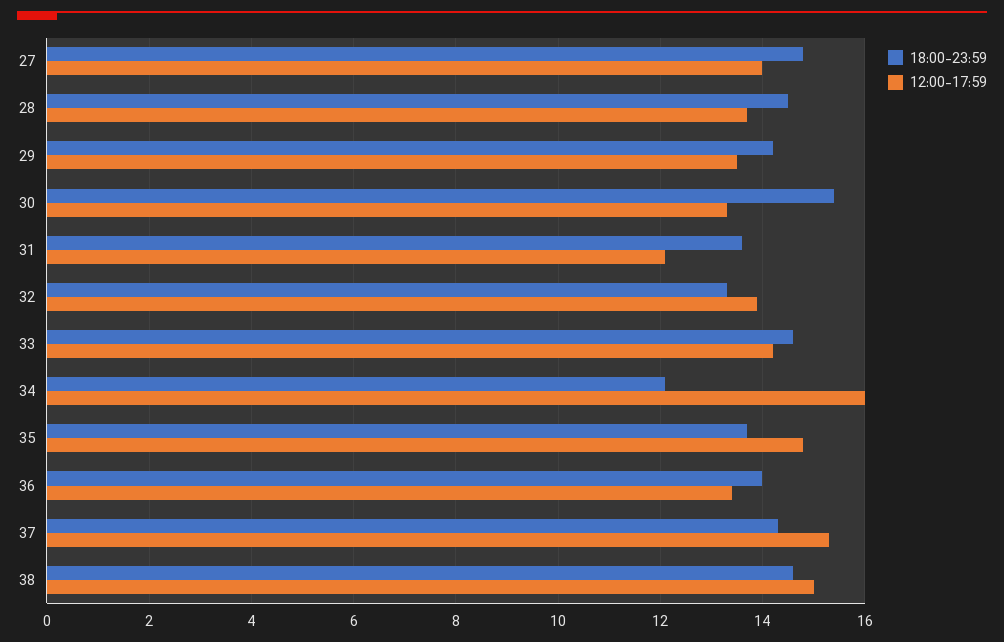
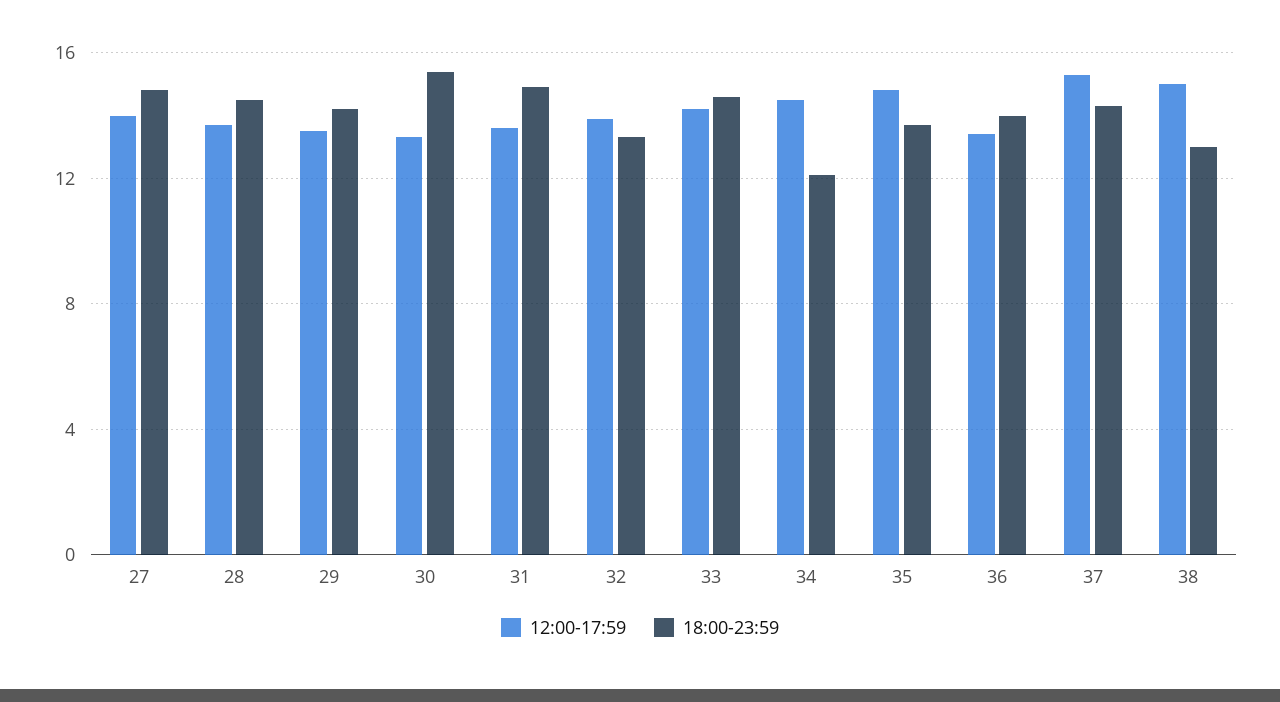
18:00-23:59, 31: 13.5 -> 15
12:00-17:59, 31: 12 -> 13.5
12:00-17:59, 34: 16 -> 14.5
18:00-23:59, 38: 14.5 -> 13

